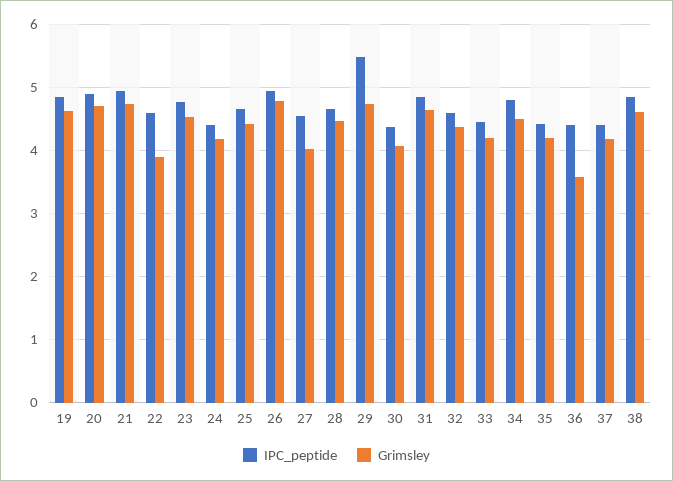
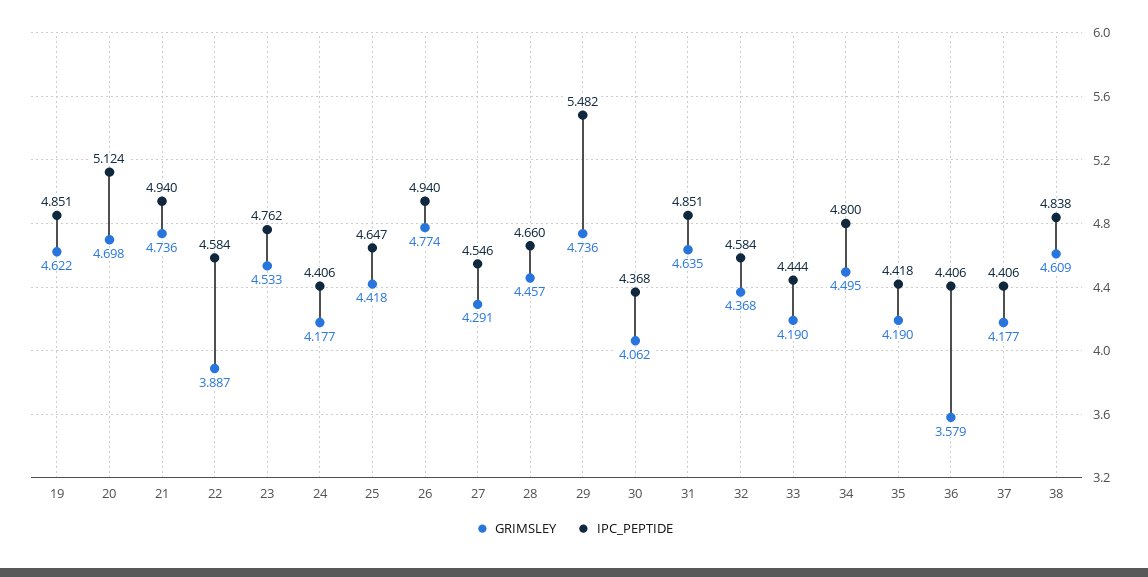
IPC_peptide, 20: 4.9 -> 5.124
Grimsley, 27: 4 -> 4.291

